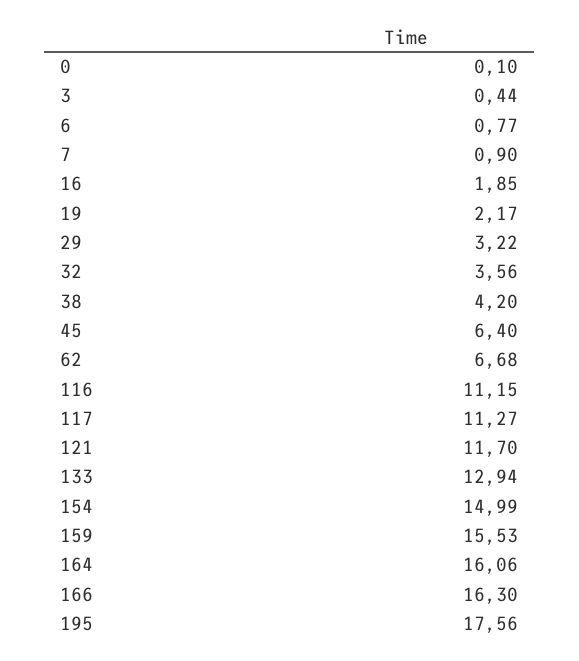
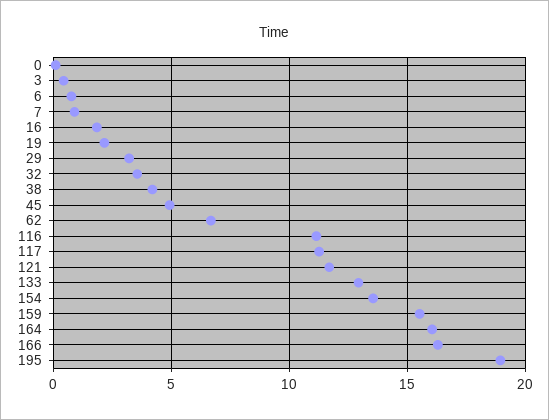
45: 6.4 -> 5
154: 14.99 -> 13.5
195: 17.56 -> 19

